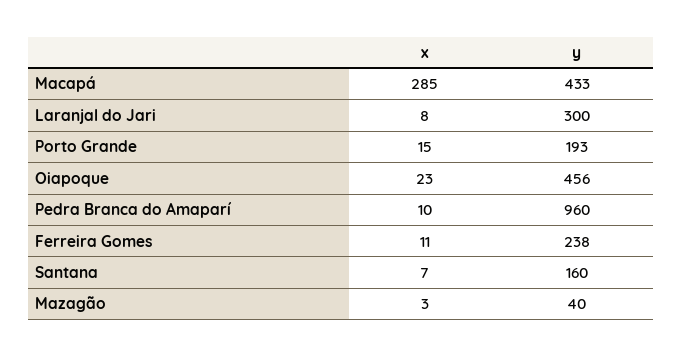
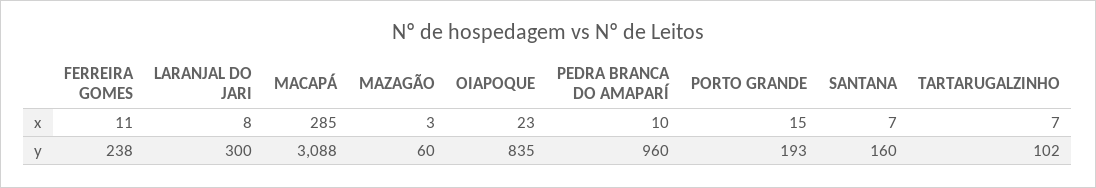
y, Macapá: 433 -> 3088
y, Oiapoque: 456 -> 835
y, Mazagão: 40 -> 60
x, TARTARUGALZINHO: none -> 7
y, TARTARUGALZINHO: none -> 102

